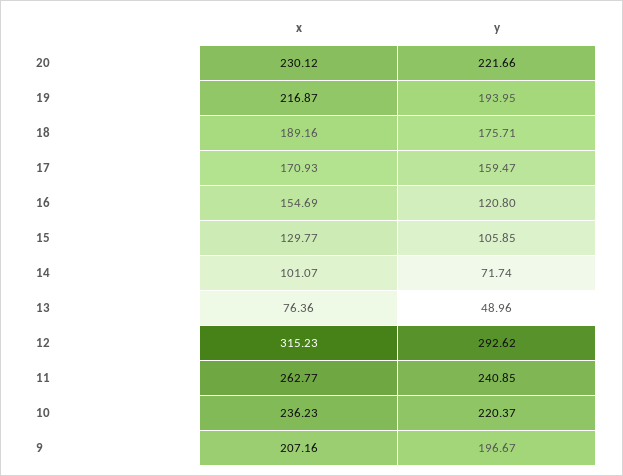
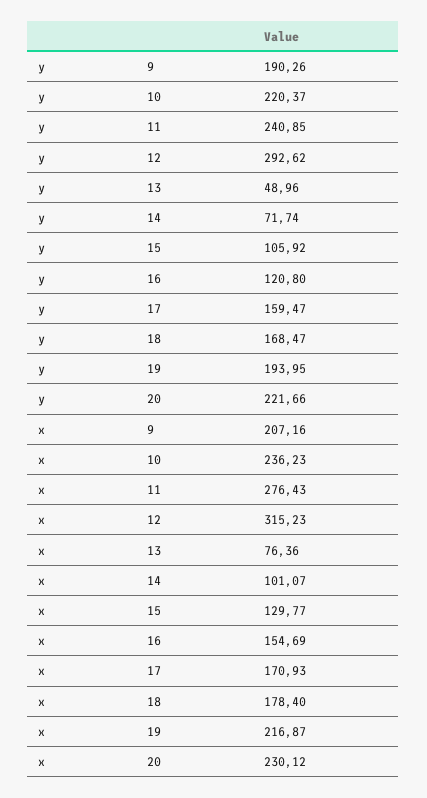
x, 18: 189.16 -> 178.4
y, 18: 175.71 -> 168.47
y, 15: 105.85 -> 105.92
x, 11: 262.77 -> 276.43
y, 9: 196.67 -> 190.26

